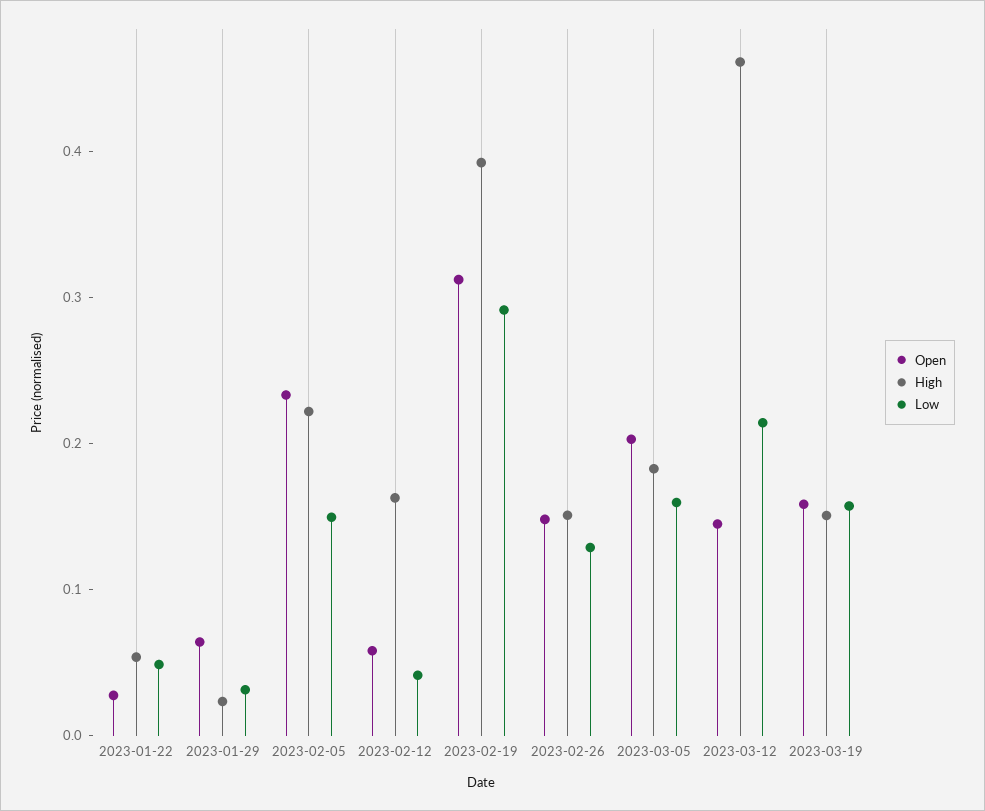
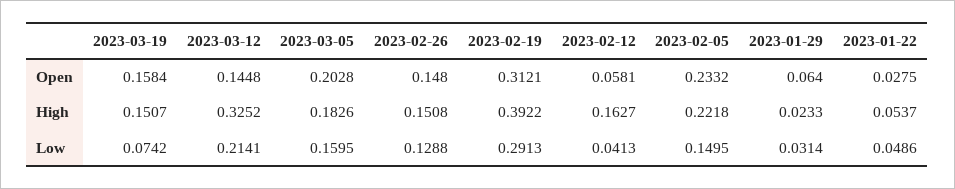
High, 2023-03-12: 0.46 -> 0.3252
Low, 2023-03-19: 0.16 -> 0.0742

